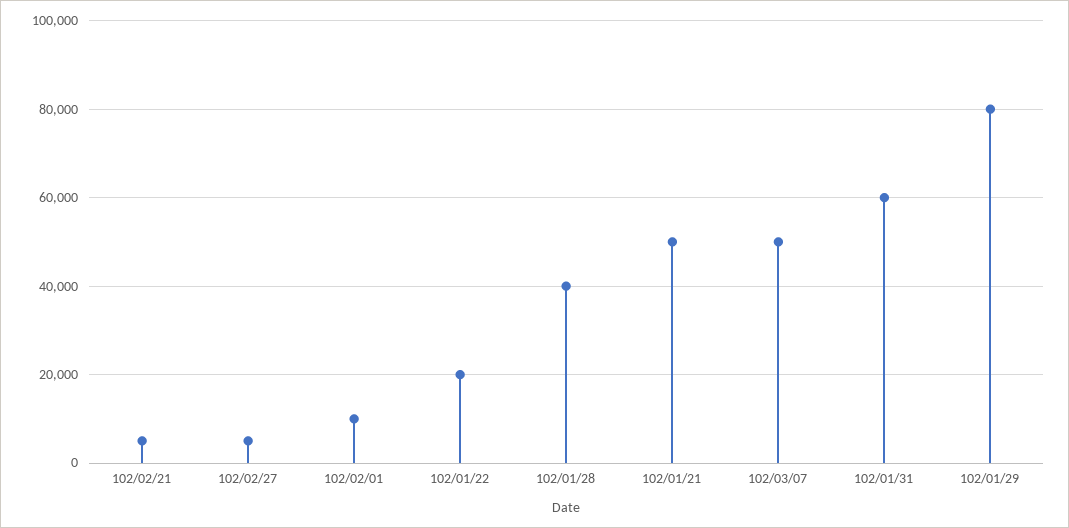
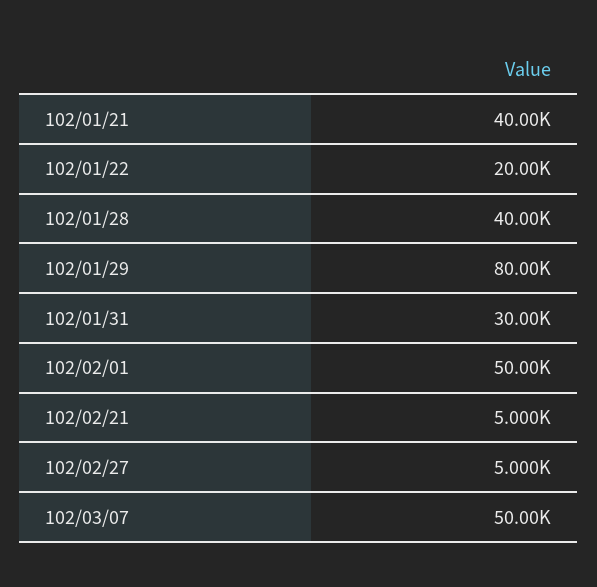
102/02/01: 10000 -> 50000
102/01/21: 50000 -> 40000
102/01/31: 60000 -> 30000

